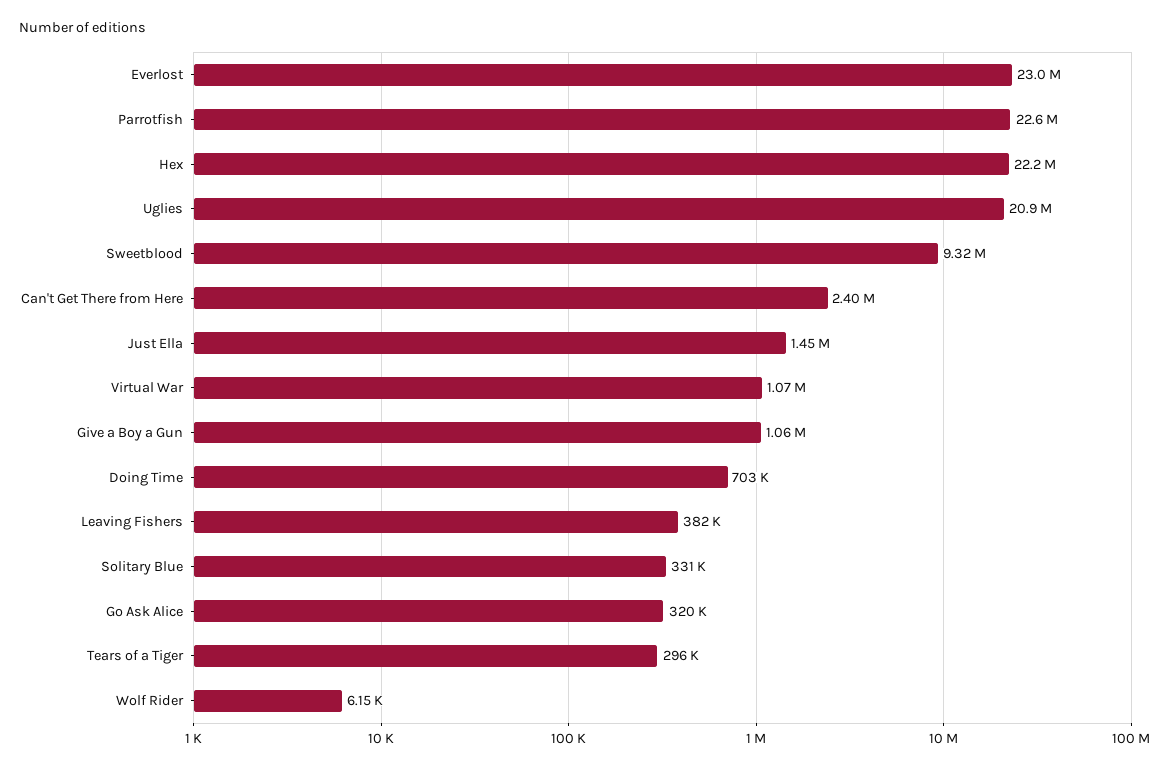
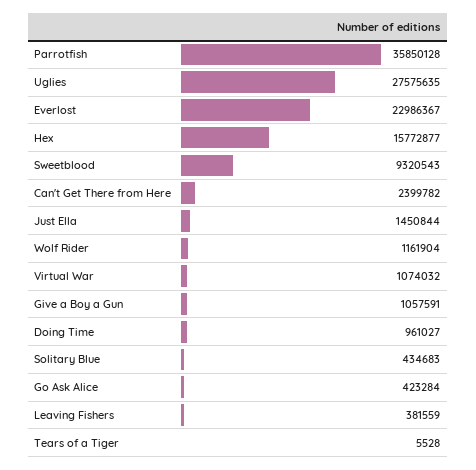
Parrotfish: 22600000 -> 35850128
Hex: 22200000 -> 15772877
Uglies: 20900000 -> 27575635
Doing Time: 703000 -> 961027
Solitary Blue: 331000 -> 434683
Go Ask Alice: 320000 -> 423284
Tears of a Tiger: 296000 -> 5528
Wolf Rider: 6150 -> 1161904

